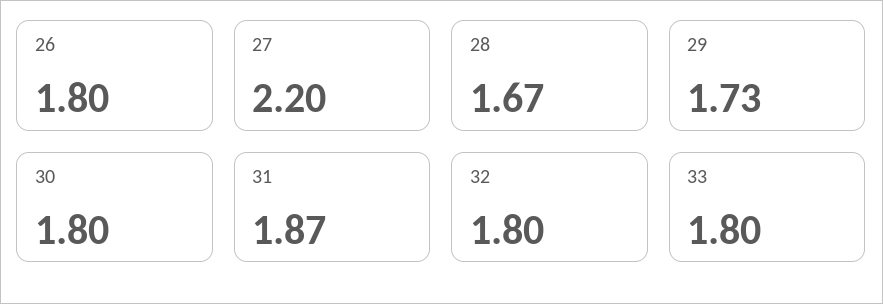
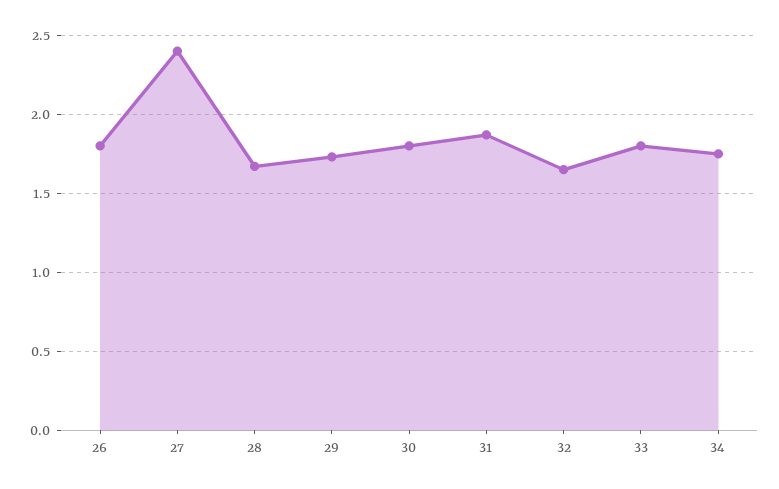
27: 2.2 -> 2.4
32: 1.8 -> 1.65
34: none -> 1.75

